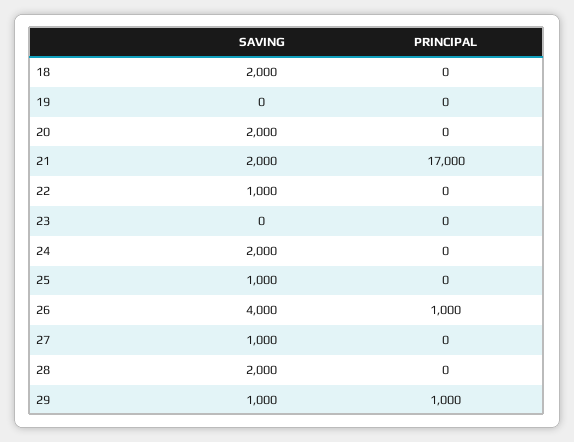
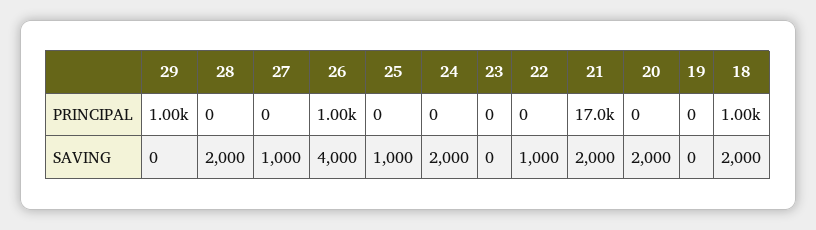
PRINCIPAL, 18: 0 -> 1000
SAVING, 29: 1000 -> 0

